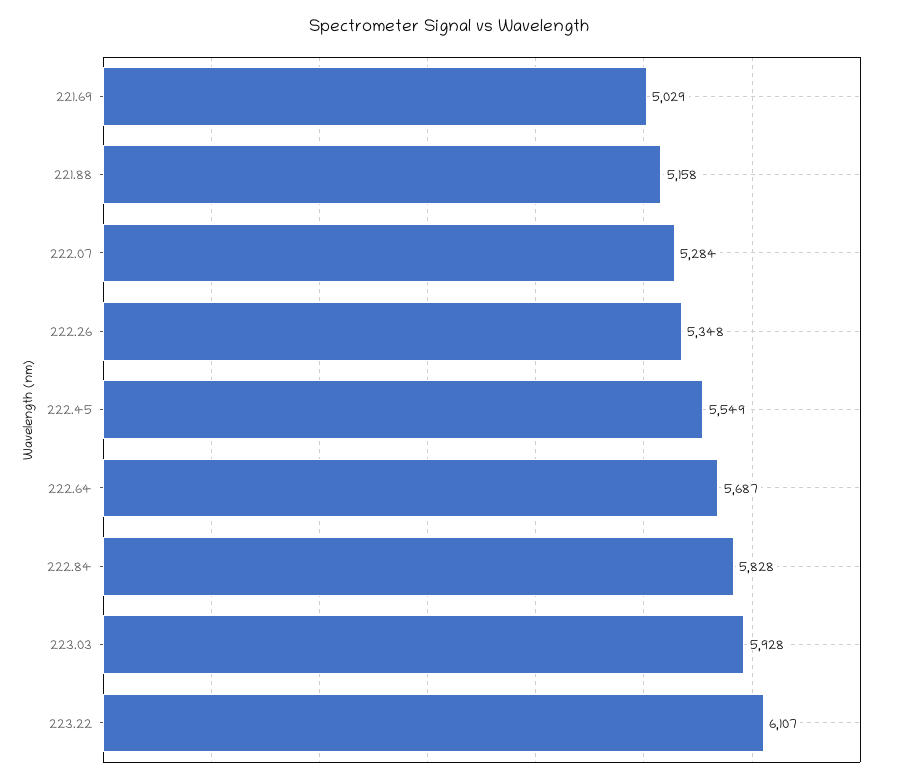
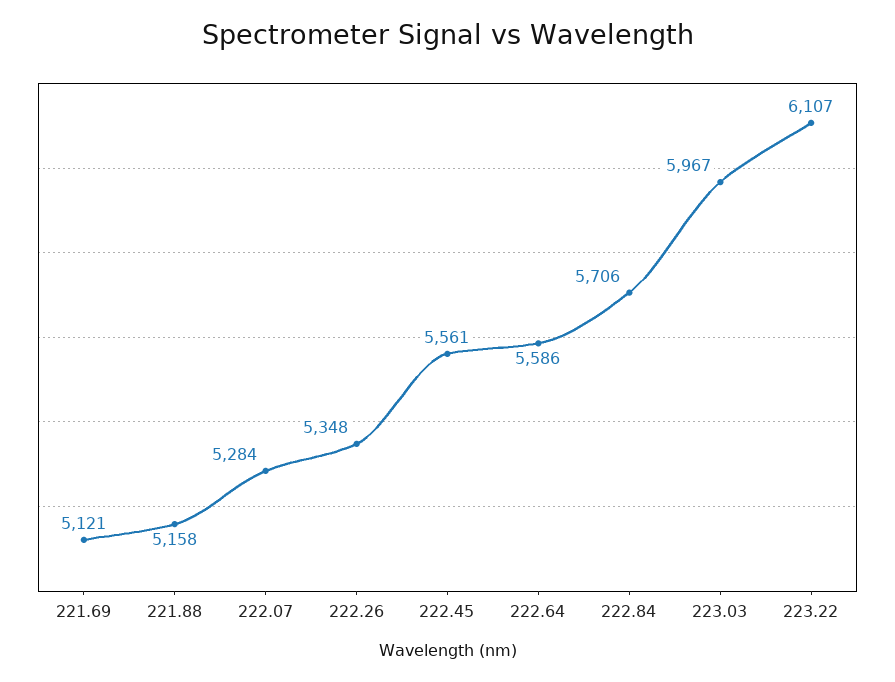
221.69: 5029 -> 5121
222.45: 5549 -> 5561
222.64: 5687 -> 5586
222.84: 5828 -> 5706
223.03: 5928 -> 5967

